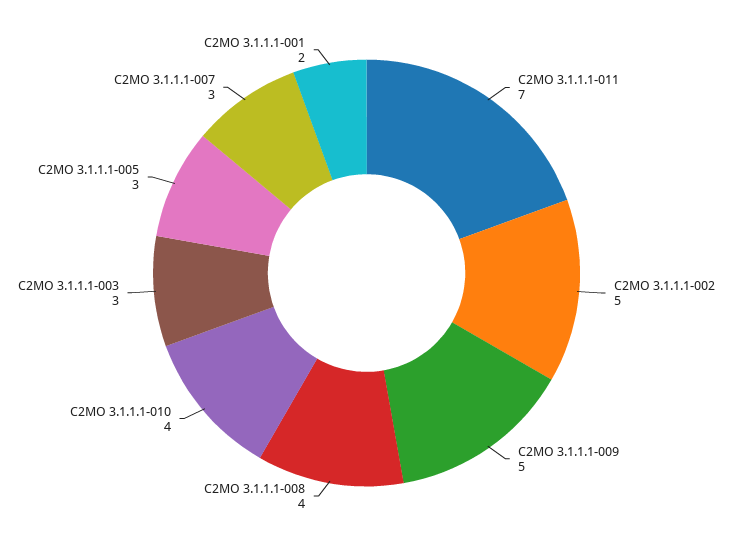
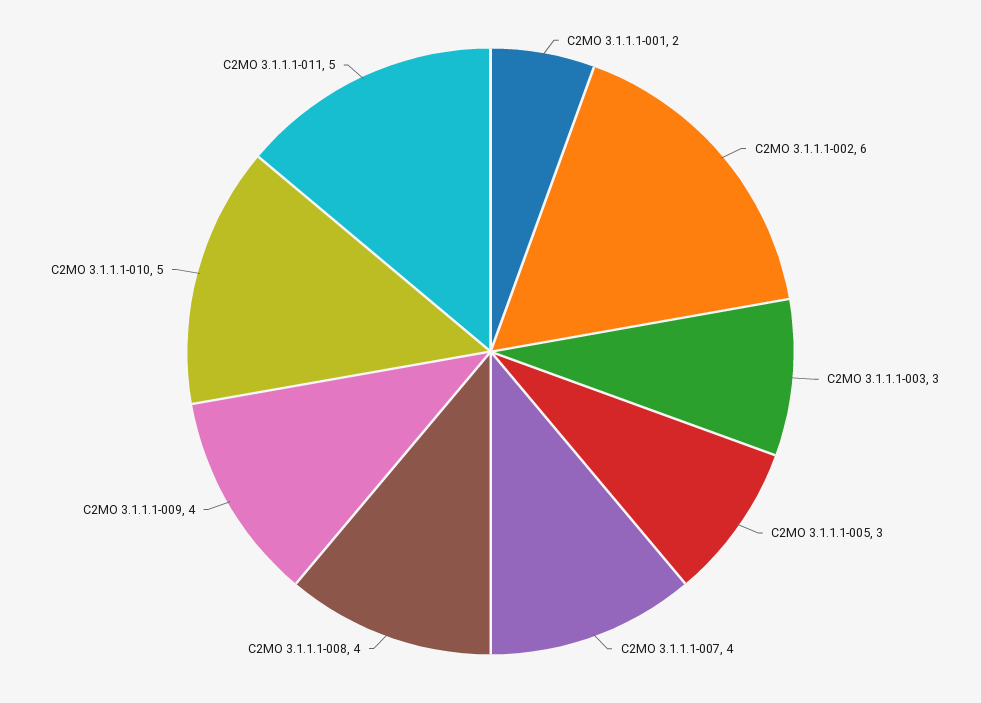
C2MO 3.1.1.1-011: 7 -> 5
C2MO 3.1.1.1-002: 5 -> 6
C2MO 3.1.1.1-009: 5 -> 4
C2MO 3.1.1.1-010: 4 -> 5
C2MO 3.1.1.1-007: 3 -> 4

